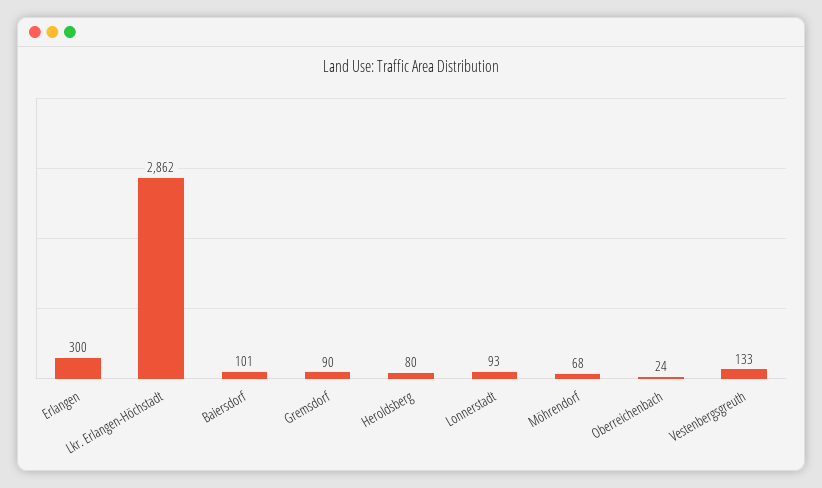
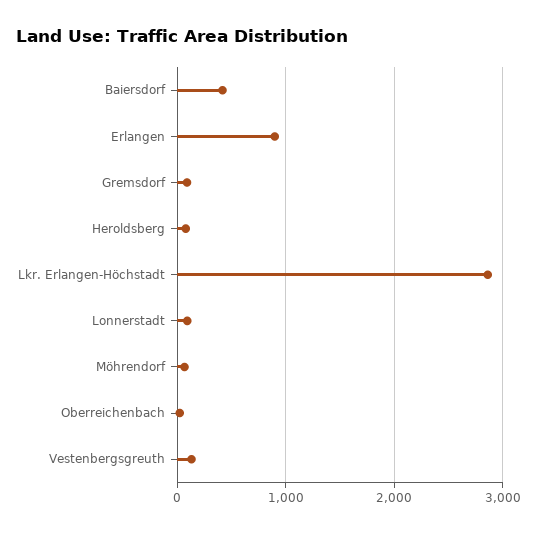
Erlangen: 300 -> 900
Baiersdorf: 101 -> 400

